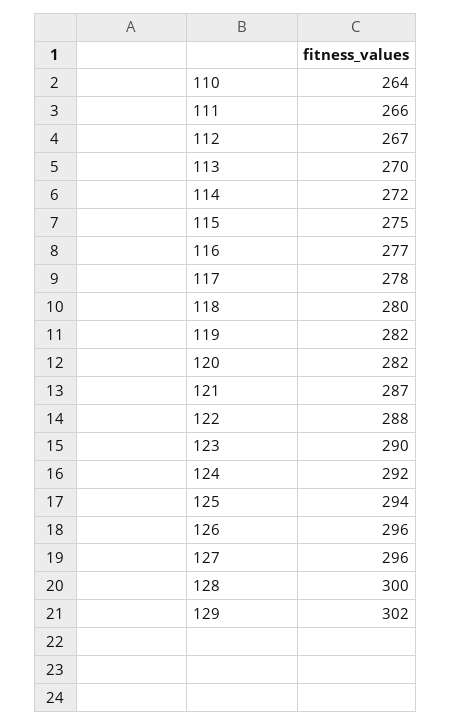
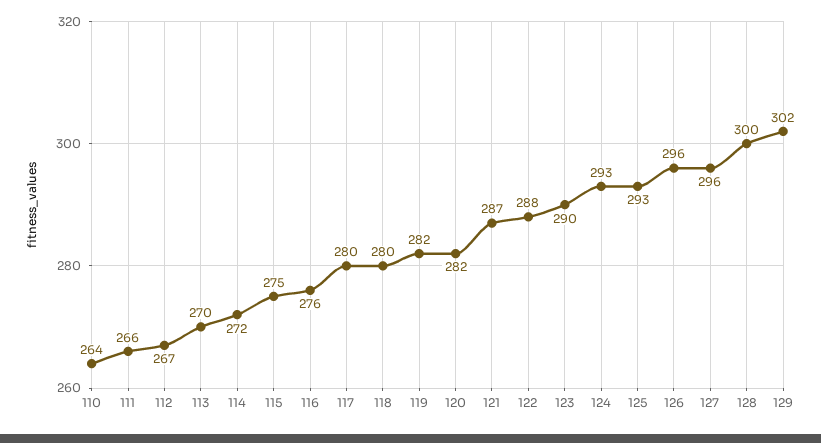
116: 277 -> 276
117: 278 -> 280
124: 292 -> 293
125: 294 -> 293

